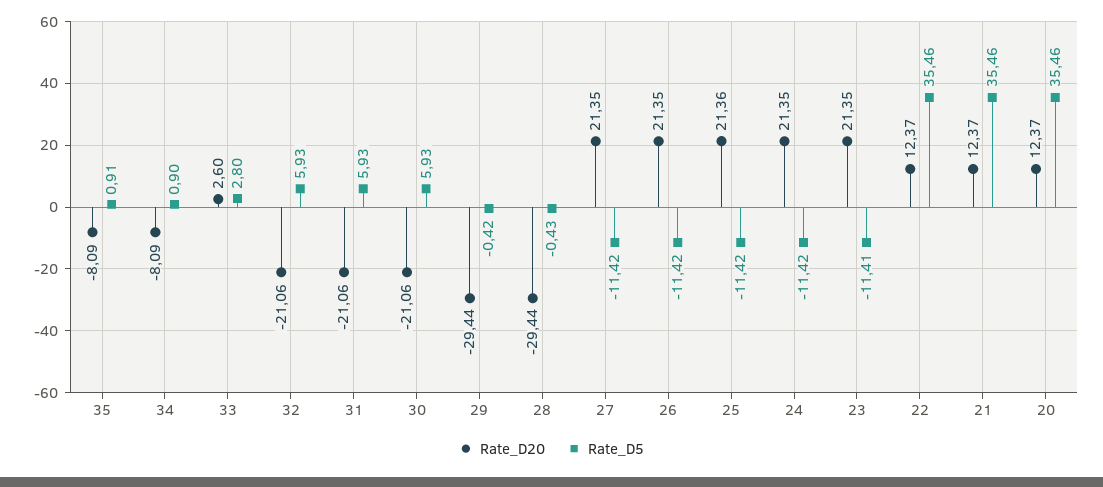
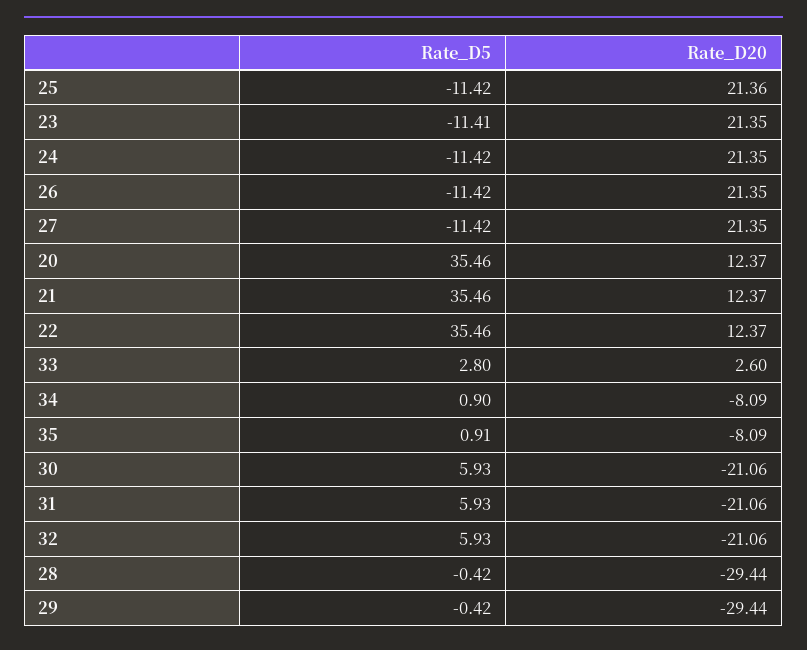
Rate_D5, 28: -0.43 -> -0.42

